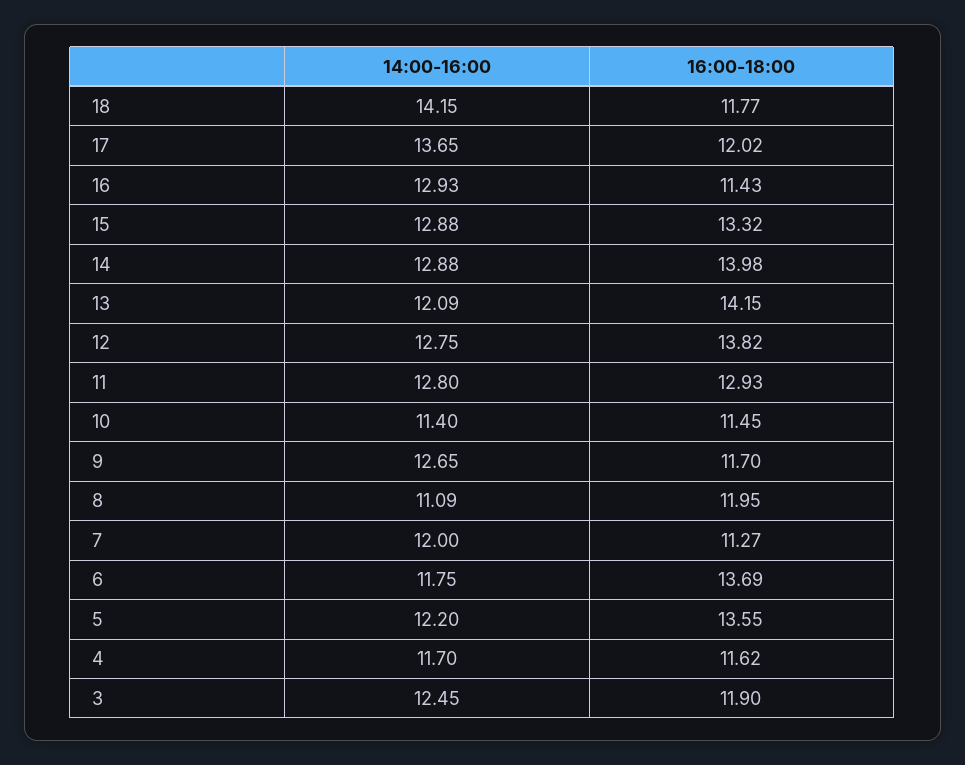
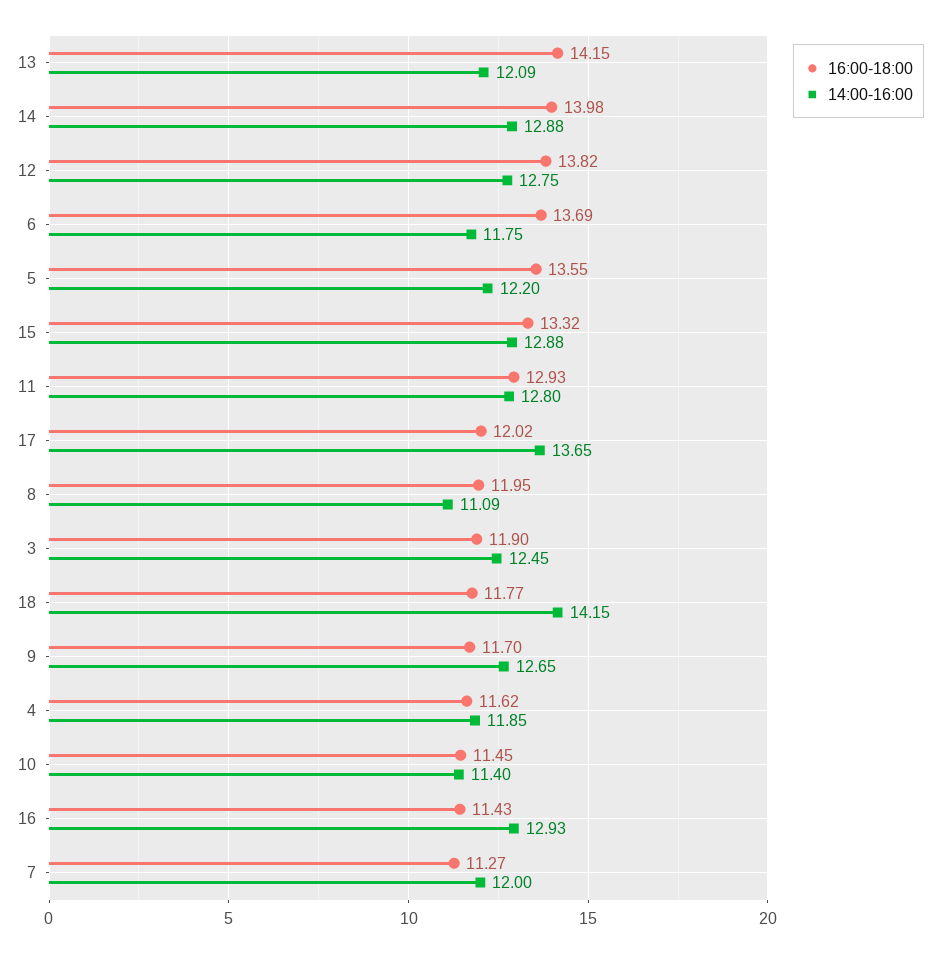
14:00-16:00, 4: 11.7 -> 11.85

